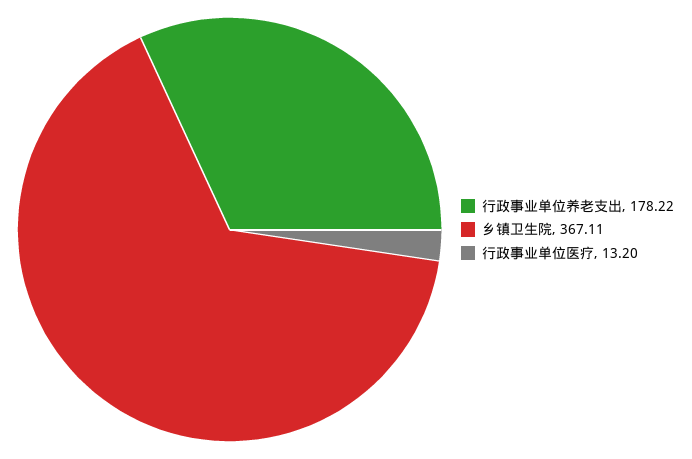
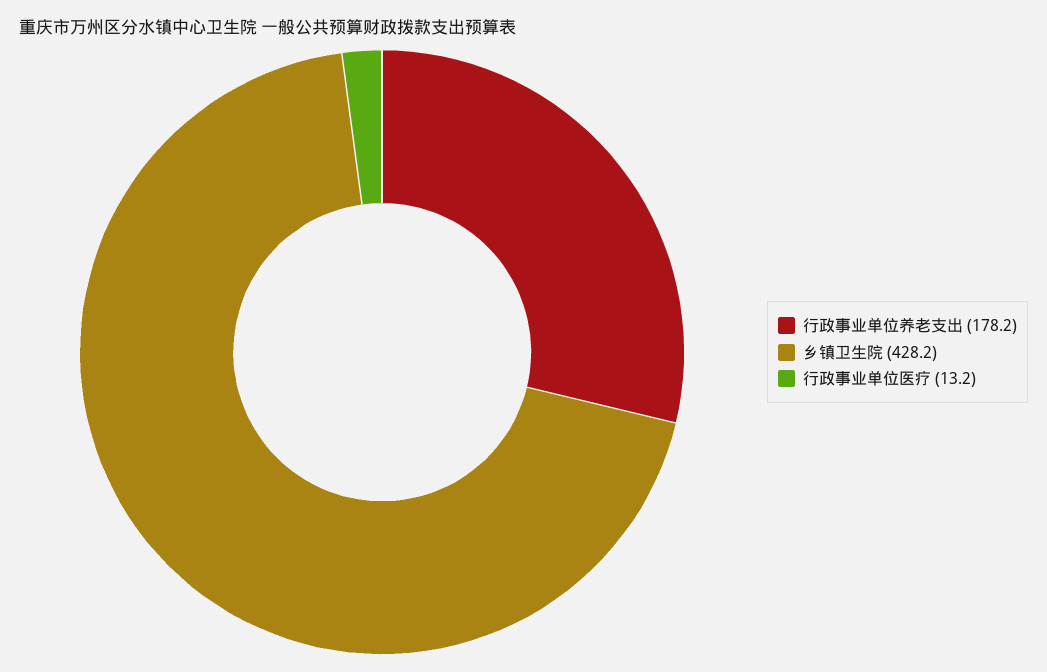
乡镇卫生院: 367.11 -> 428.2

